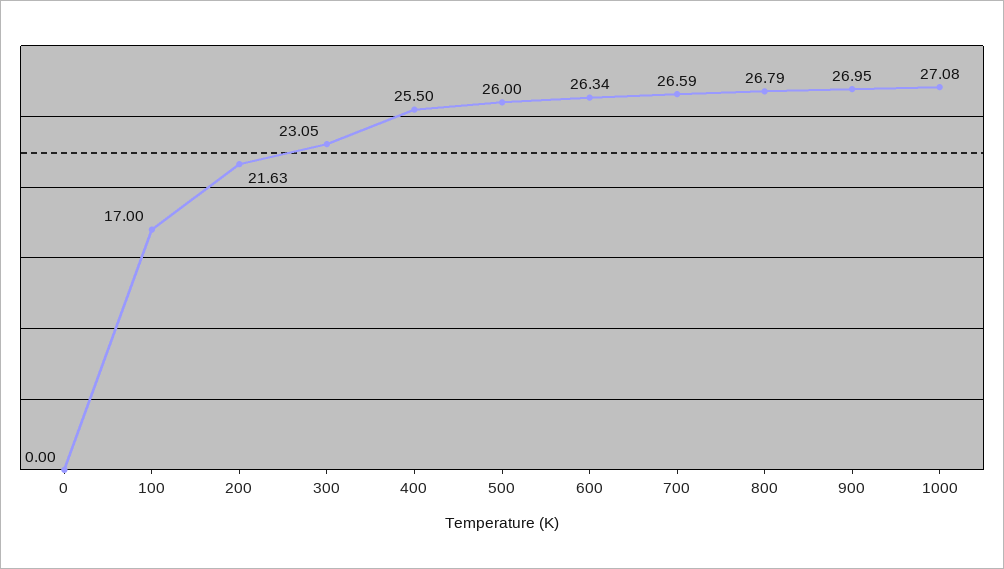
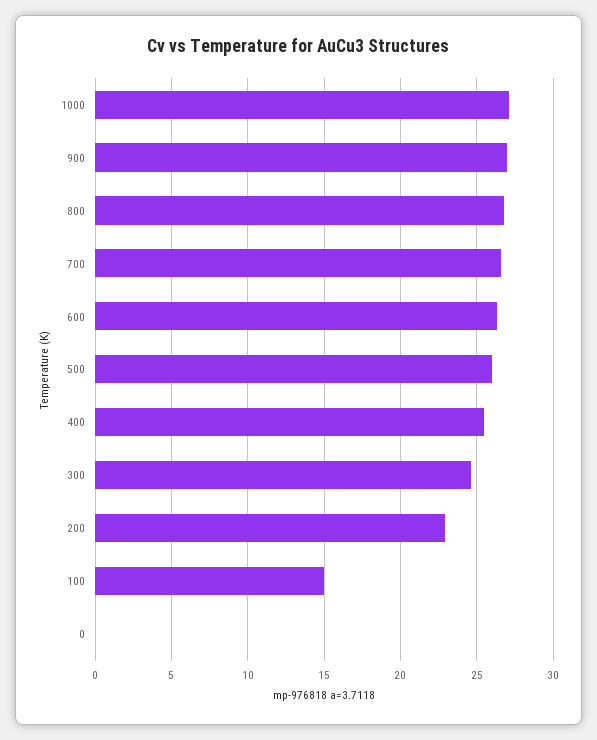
100: 17 -> 15
200: 21.63 -> 23
300: 23.05 -> 24.5

